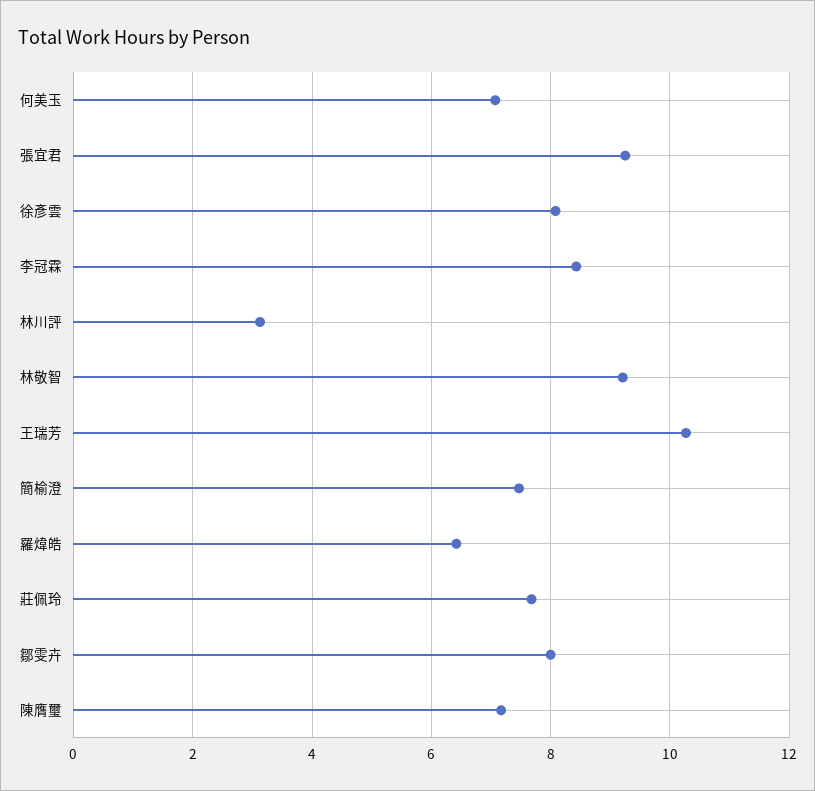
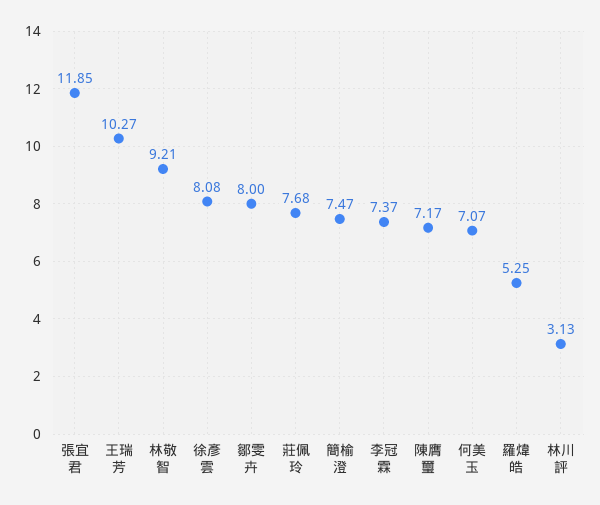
張宜君: 9.2 -> 11.85
李冠霖: 8.4 -> 7.37
羅煒皓: 6.4 -> 5.25

